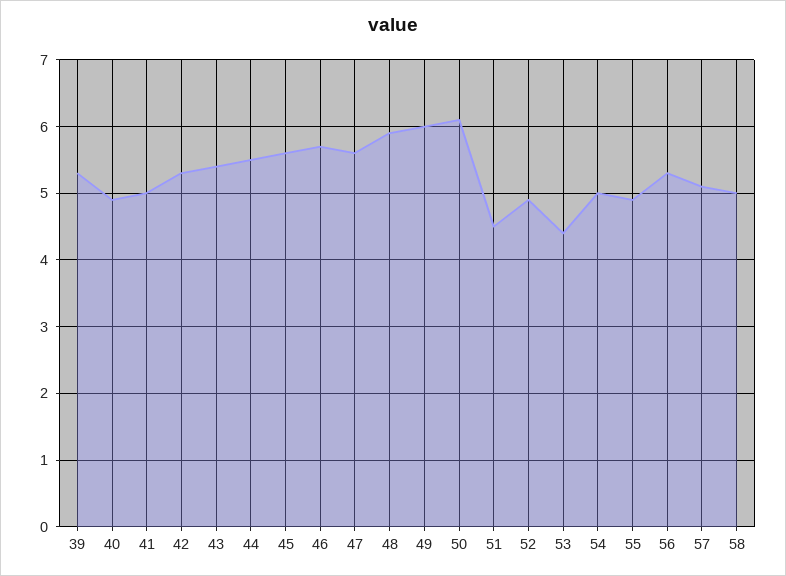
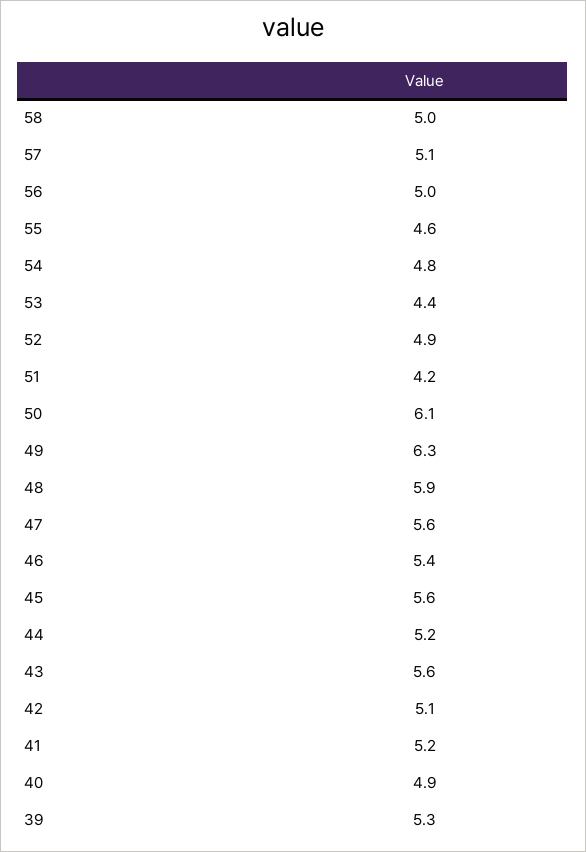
41: 5 -> 5.2
42: 5.3 -> 5.1
43: 5.4 -> 5.6
44: 5.5 -> 5.2
46: 5.7 -> 5.4
49: 6 -> 6.3
51: 4.5 -> 4.2
54: 5 -> 4.8
55: 4.9 -> 4.6
56: 5.3 -> 5

